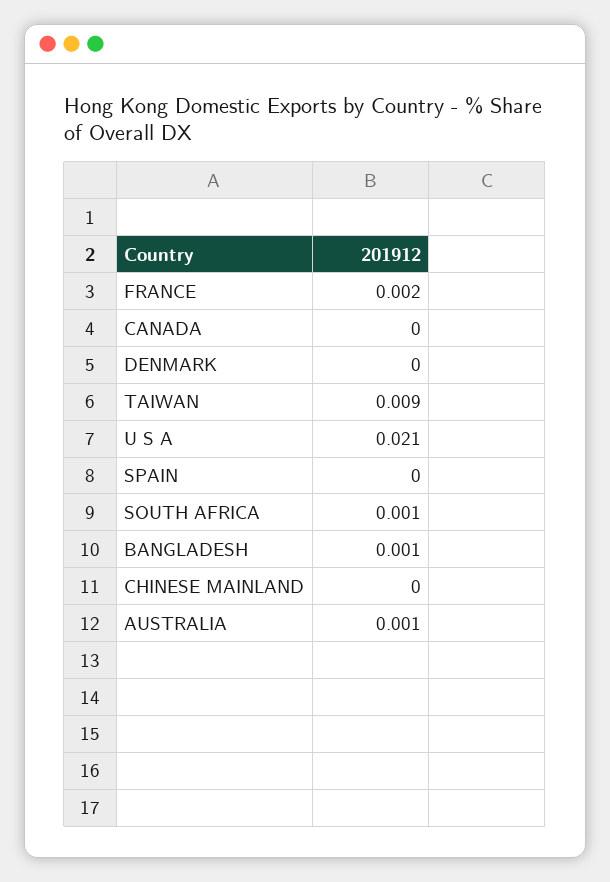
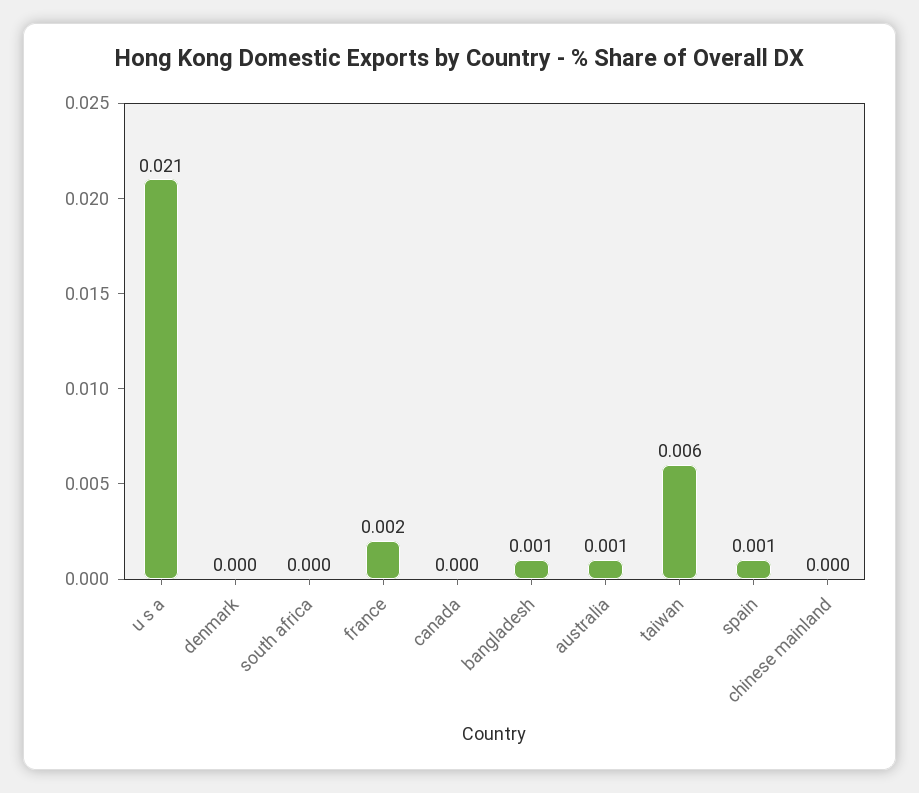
TAIWAN: 0.009 -> 0.006
SPAIN: 0 -> 0.001
SOUTH AFRICA: 0.001 -> 0

